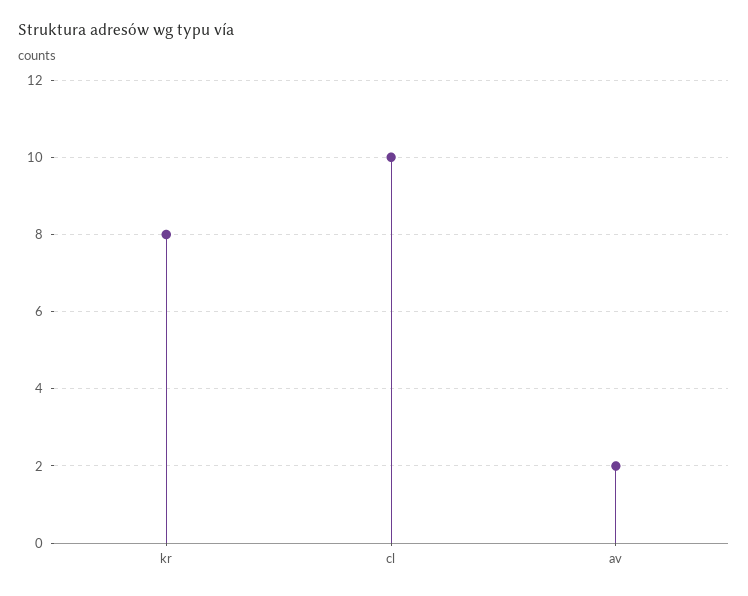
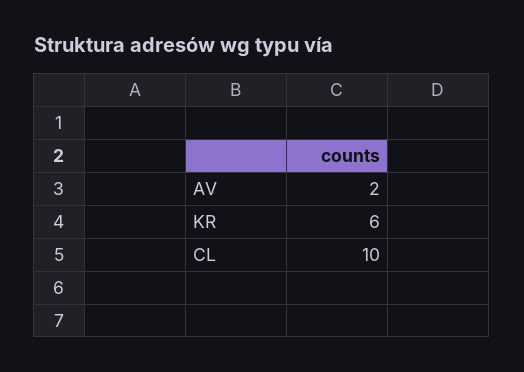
kr: 8 -> 6

